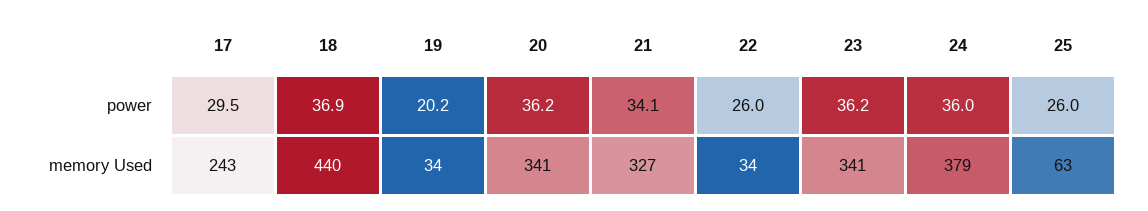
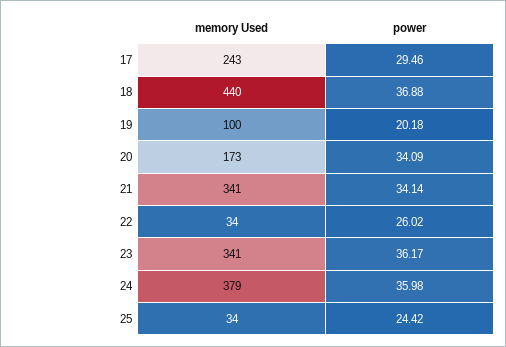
20, power: 36.2 -> 34.09
25, power: 26 -> 24.42
19, memory Used: 34 -> 100
20, memory Used: 341 -> 173
21, memory Used: 327 -> 341
25, memory Used: 63 -> 34

